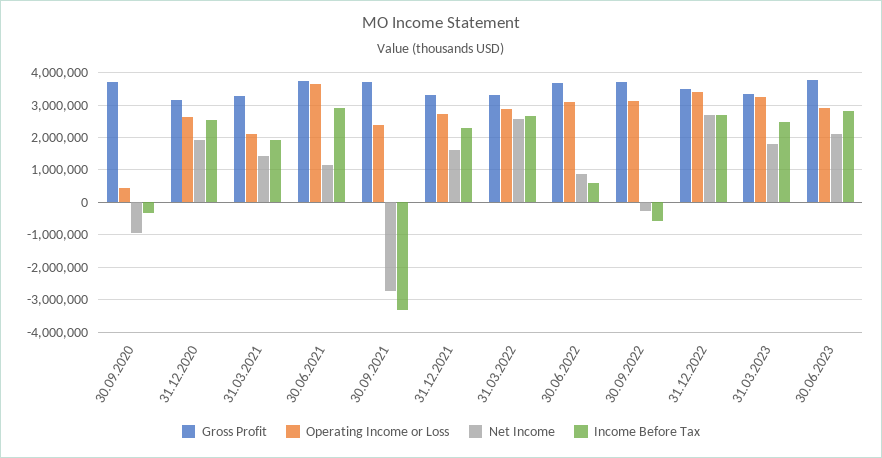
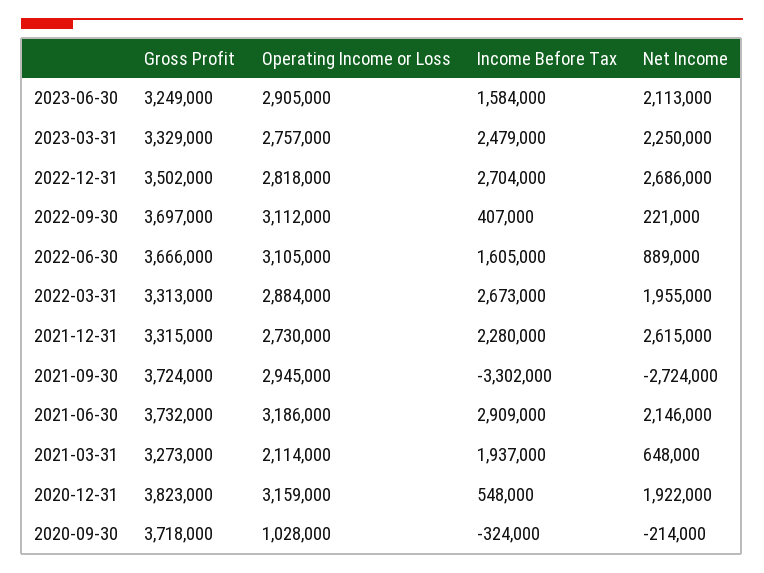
Operating Income or Loss, 30.09.2020: 400000 -> 1028000
Net Income, 30.09.2020: -1000000 -> -214000
Gross Profit, 31.12.2020: 3200000 -> 3823000
Operating Income or Loss, 31.12.2020: 2600000 -> 3159000
Income Before Tax, 31.12.2020: 2600000 -> 548000
Net Income, 31.03.2021: 1400000 -> 648000
Operating Income or Loss, 30.06.2021: 3600000 -> 3186000
Net Income, 30.06.2021: 1200000 -> 2146000
Operating Income or Loss, 30.09.2021: 2400000 -> 2945000
Net Income, 31.12.2021: 1600000 -> 2615000
Net Income, 31.03.2022: 2600000 -> 1955000
Income Before Tax, 30.06.2022: 600000 -> 1605000
Net Income, 30.09.2022: -200000 -> 221000
Income Before Tax, 30.09.2022: -600000 -> 407000
Operating Income or Loss, 31.12.2022: 3400000 -> 2818000
Operating Income or Loss, 31.03.2023: 3200000 -> 2757000
Net Income, 31.03.2023: 1800000 -> 2250000
Gross Profit, 30.06.2023: 3800000 -> 3249000
Income Before Tax, 30.06.2023: 2800000 -> 1584000

